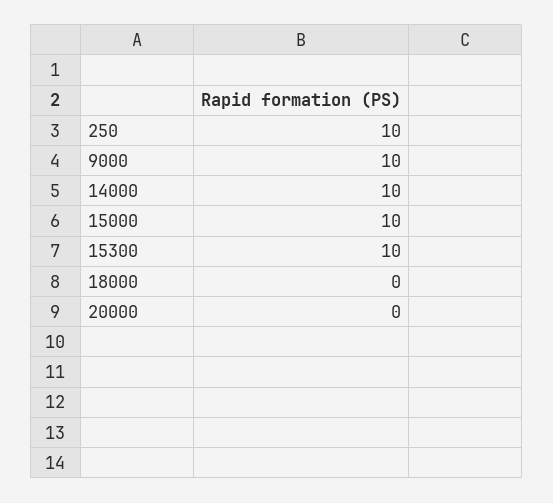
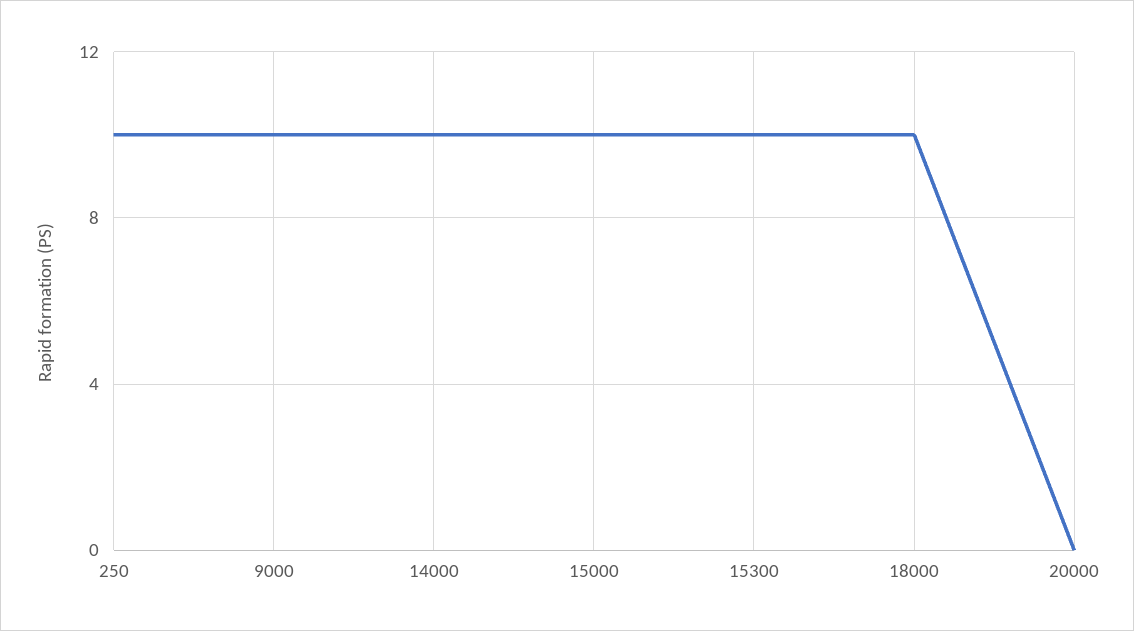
18000: 0 -> 10

